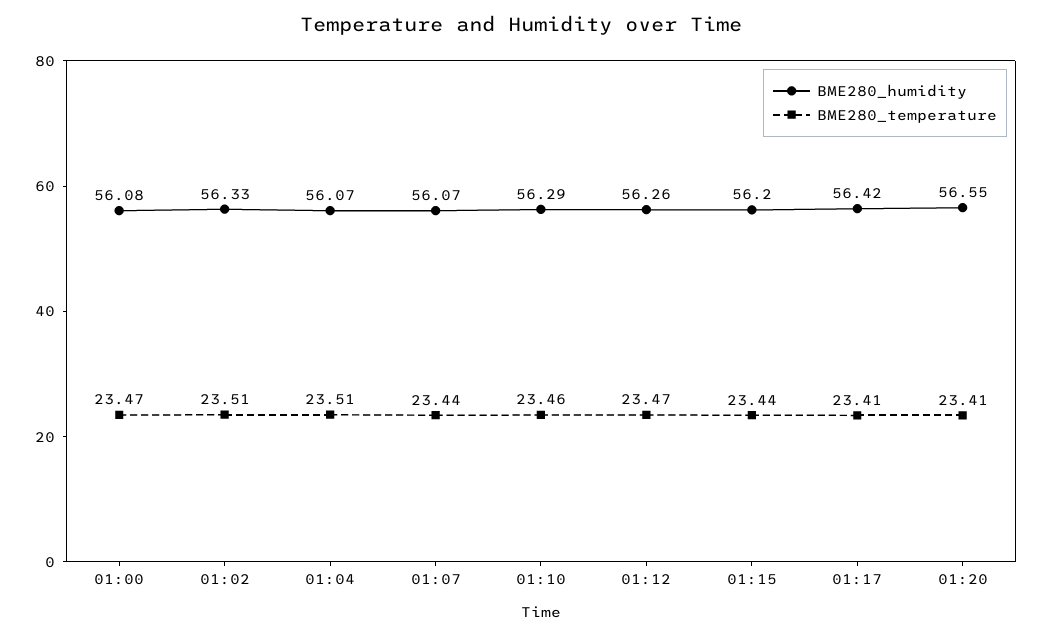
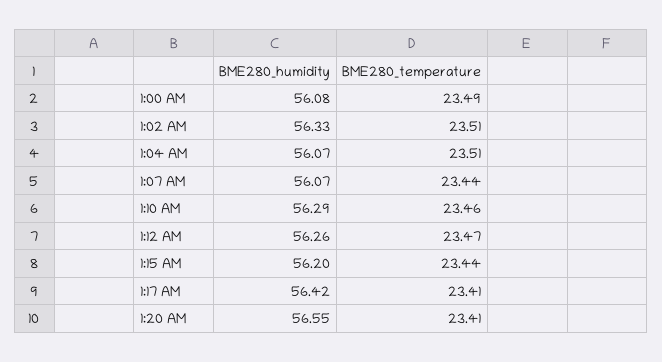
BME280_temperature, 01:00: 23.47 -> 23.49

